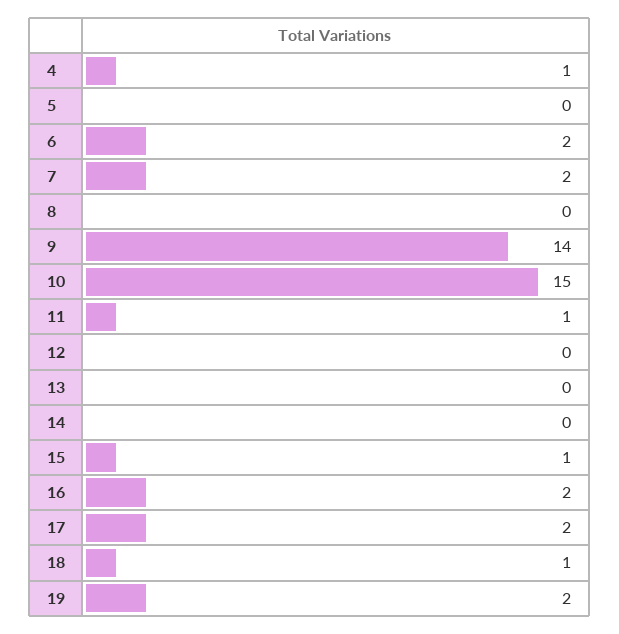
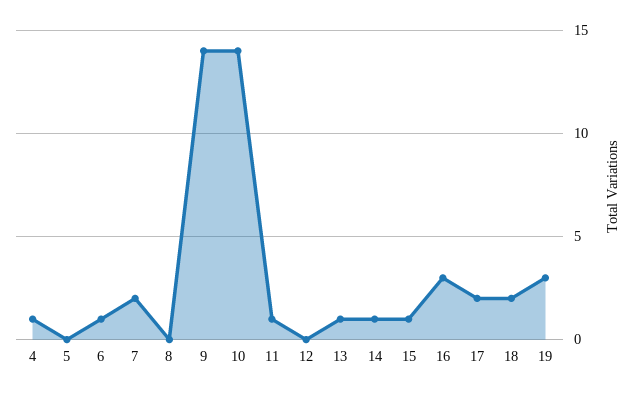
6: 2 -> 1
10: 15 -> 14
13: 0 -> 1
14: 0 -> 1
16: 2 -> 3
18: 1 -> 2
19: 2 -> 3

